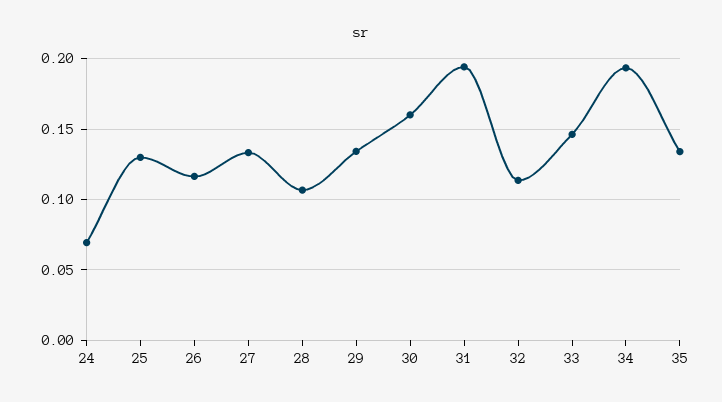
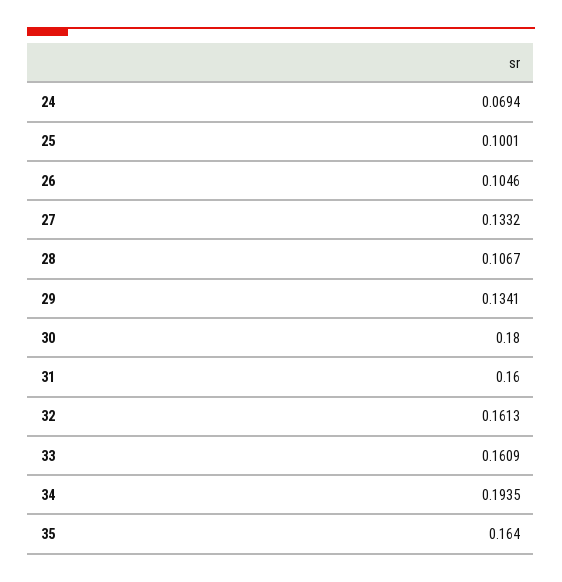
25: 0.13 -> 0.1001
26: 0.115 -> 0.1046
30: 0.16 -> 0.18
31: 0.195 -> 0.16
32: 0.115 -> 0.1613
33: 0.145 -> 0.1609
35: 0.135 -> 0.164

